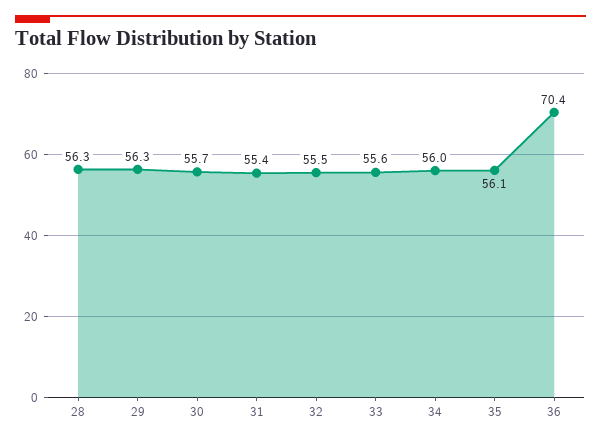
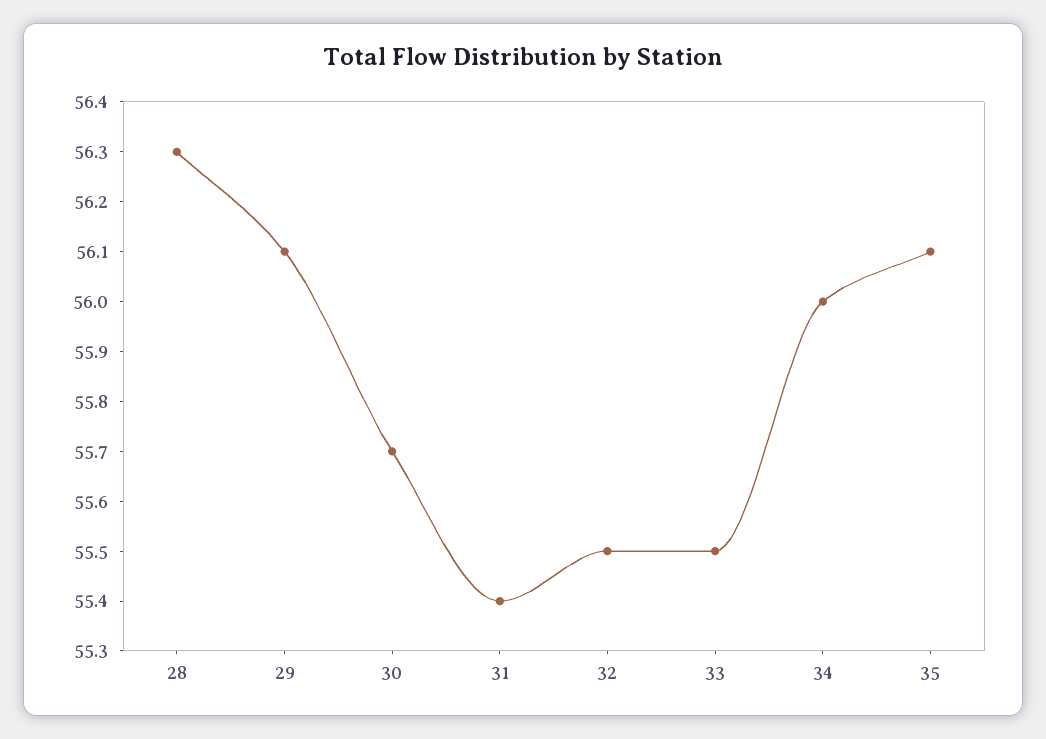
29: 56.3 -> 56.1
33: 55.6 -> 55.5
36: 70.4 -> none

